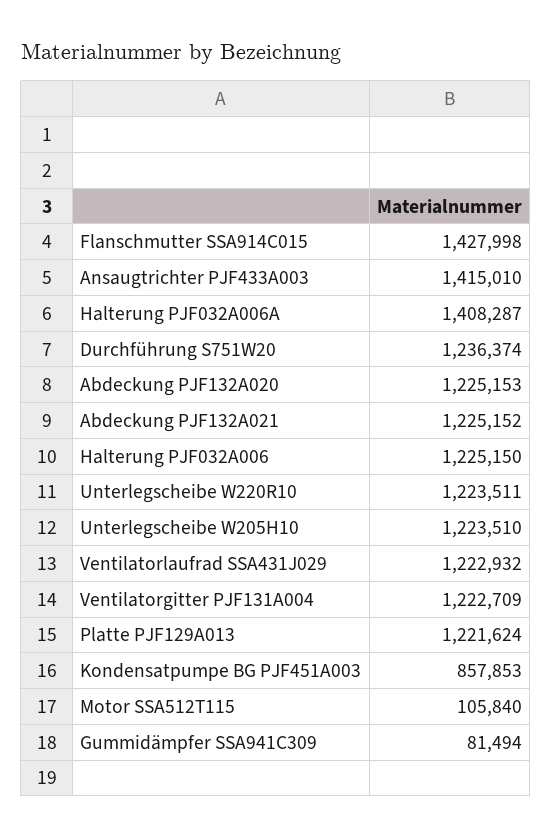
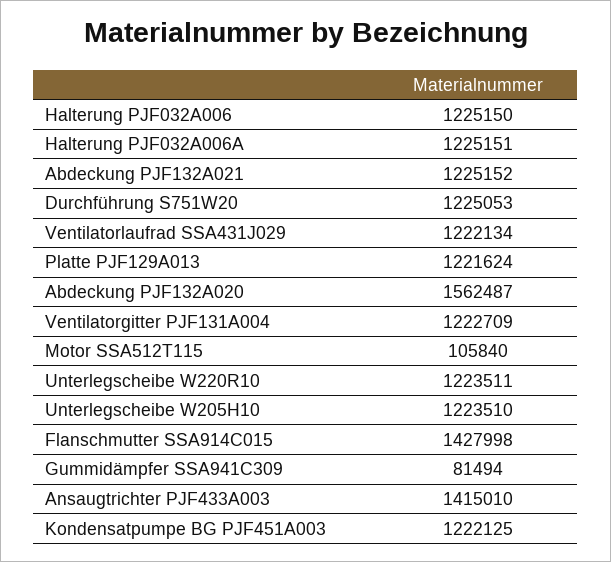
Halterung PJF032A006A: 1408287 -> 1225151
Durchführung S751W20: 1236374 -> 1225053
Abdeckung PJF132A020: 1225153 -> 1562487
Ventilatorlaufrad SSA431J029: 1222932 -> 1222134
Kondensatpumpe BG PJF451A003: 857853 -> 1222125

